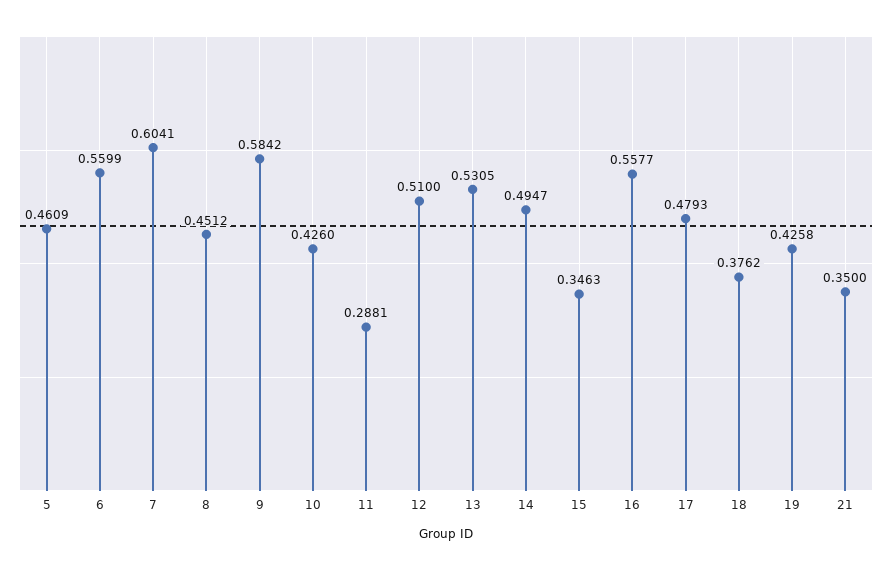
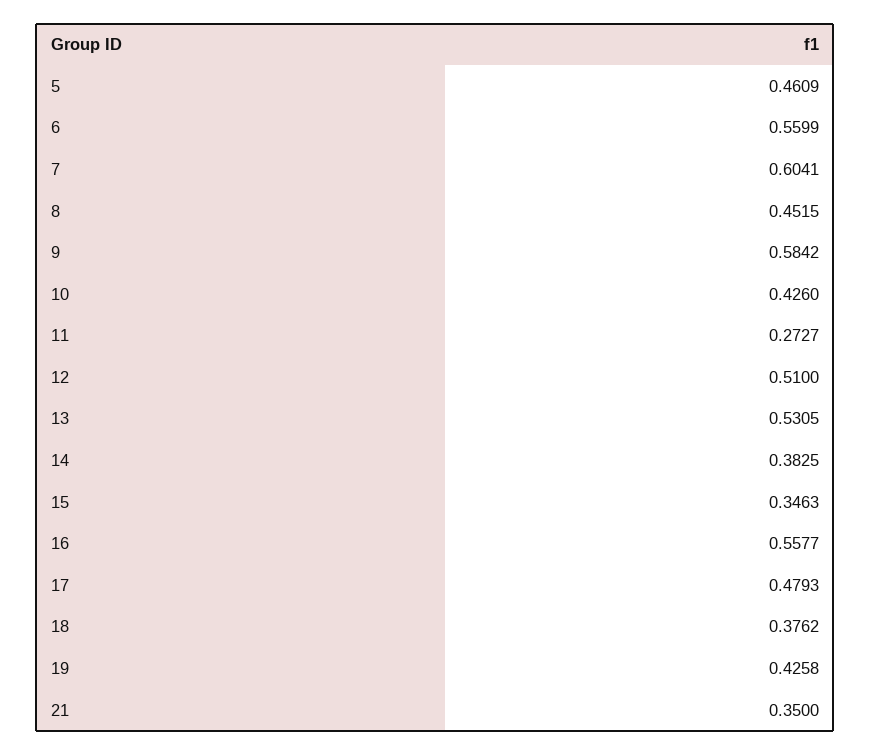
8: 0.4512 -> 0.4515
11: 0.2881 -> 0.2727
14: 0.4947 -> 0.3825

